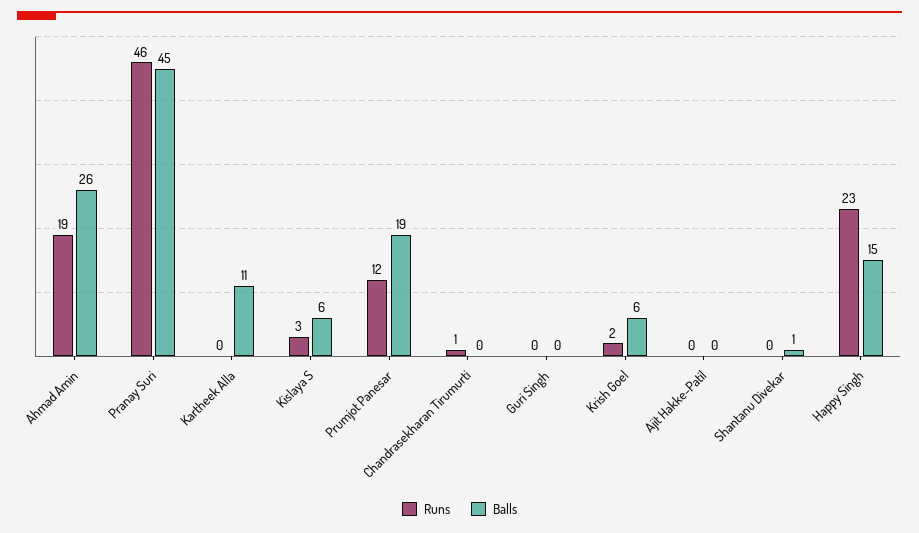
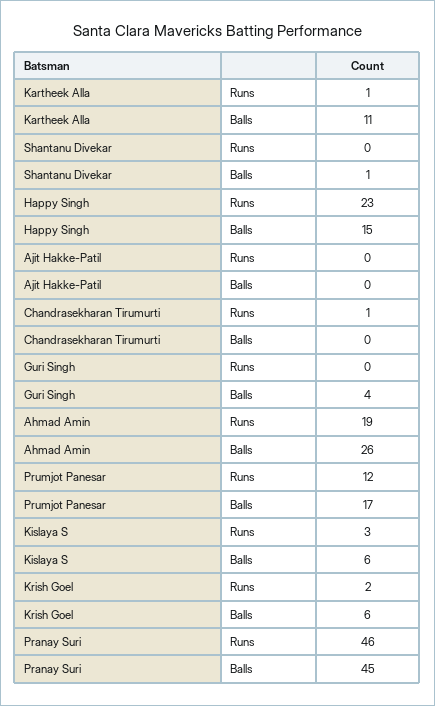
Runs, Kartheek Alla: 0 -> 1
Balls, Prumjot Panesar: 19 -> 17
Balls, Guri Singh: 0 -> 4

